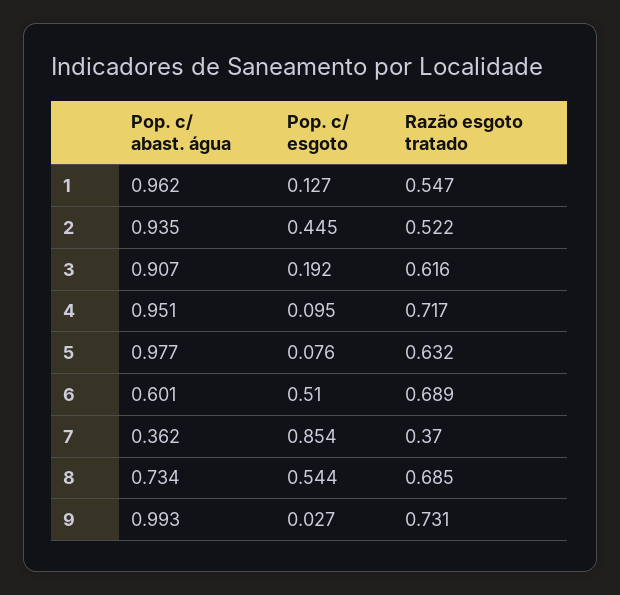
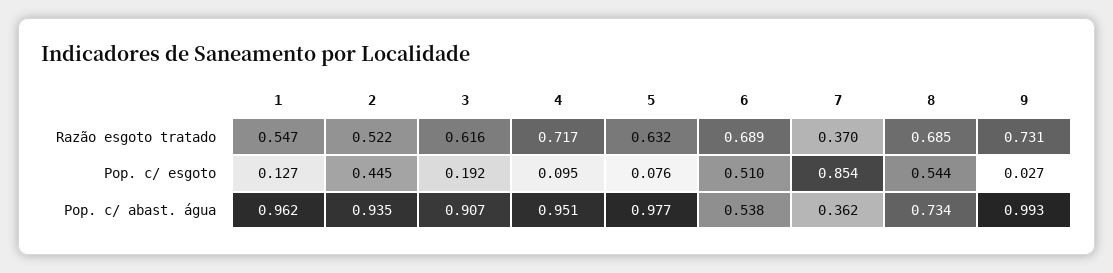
Pop. c/ abast. água, 6: 0.601 -> 0.538

